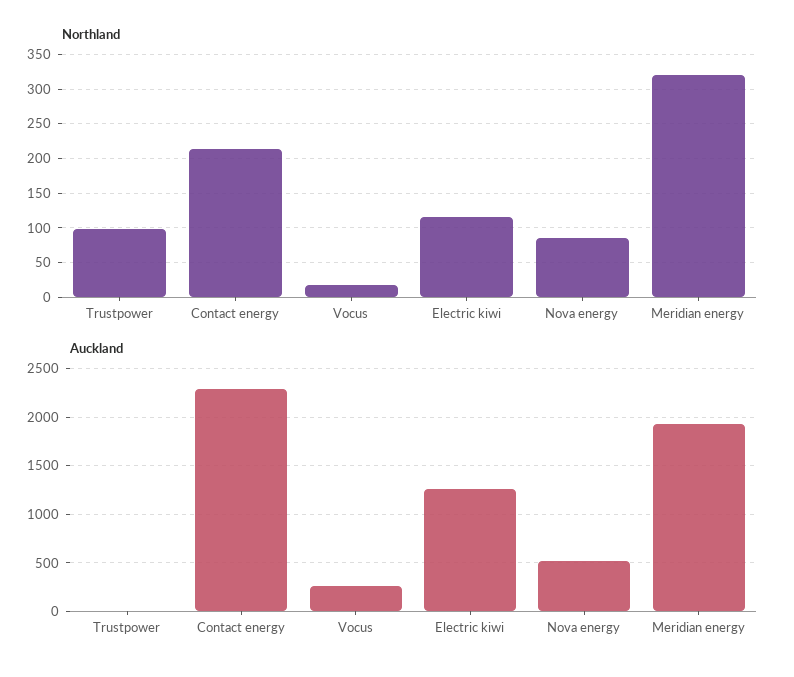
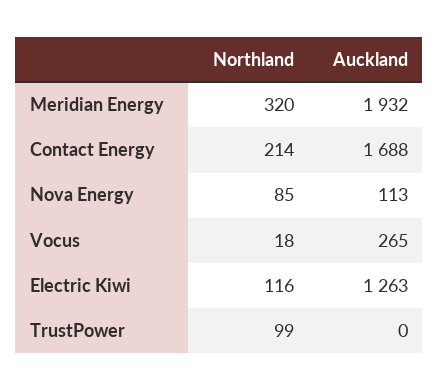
Auckland, Contact energy: 2300 -> 1688
Auckland, Nova energy: 500 -> 113

